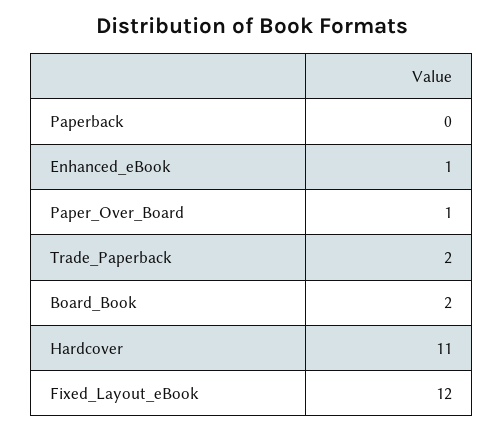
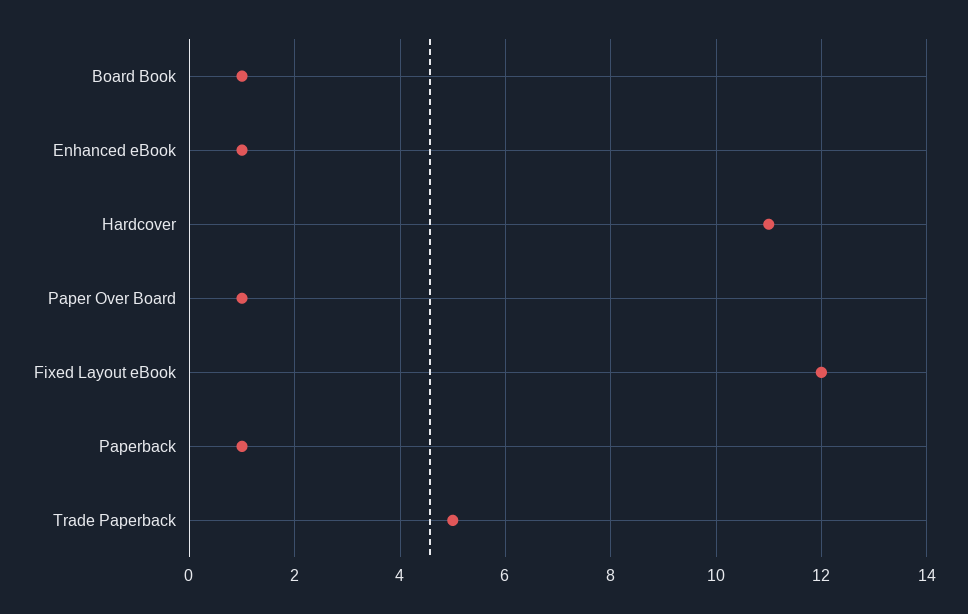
Paperback: 0 -> 1
Trade_Paperback: 2 -> 5
Board_Book: 2 -> 1

